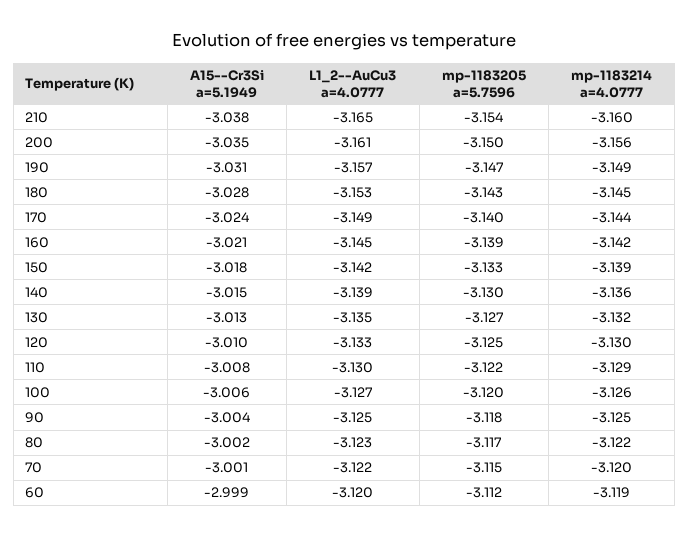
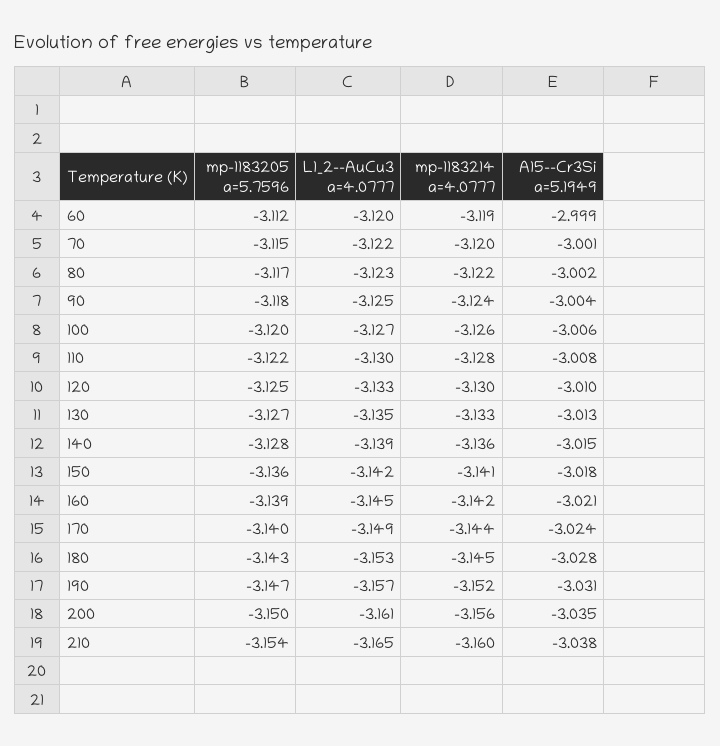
mp-1183214 a=4.0777, 190: -3.149 -> -3.152
mp-1183205 a=5.7596, 150: -3.133 -> -3.136
mp-1183214 a=4.0777, 150: -3.139 -> -3.141
mp-1183205 a=5.7596, 140: -3.13 -> -3.128
mp-1183214 a=4.0777, 130: -3.132 -> -3.133
mp-1183214 a=4.0777, 110: -3.129 -> -3.128
mp-1183214 a=4.0777, 90: -3.125 -> -3.124

